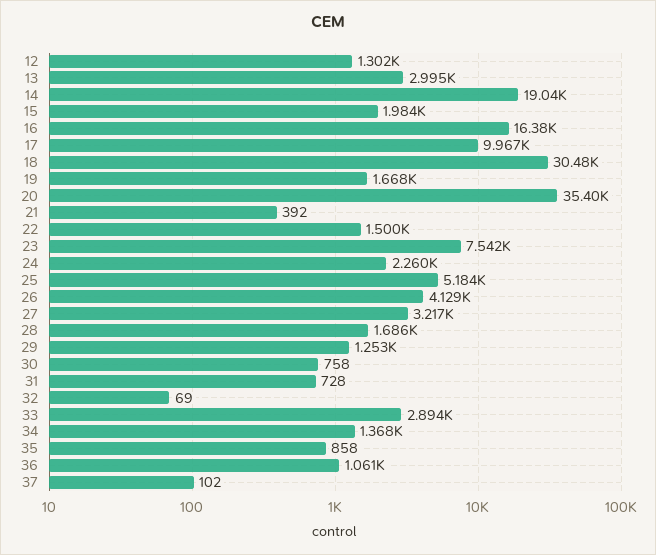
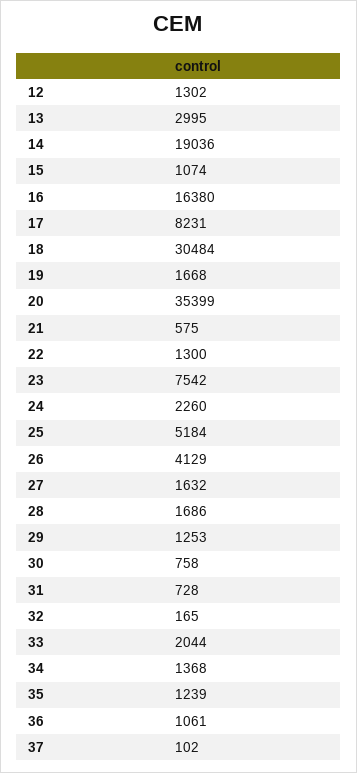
15: 1984 -> 1074
17: 9967 -> 8231
21: 392 -> 575
22: 1500 -> 1300
27: 3217 -> 1632
32: 69 -> 165
33: 2894 -> 2044
35: 858 -> 1239

